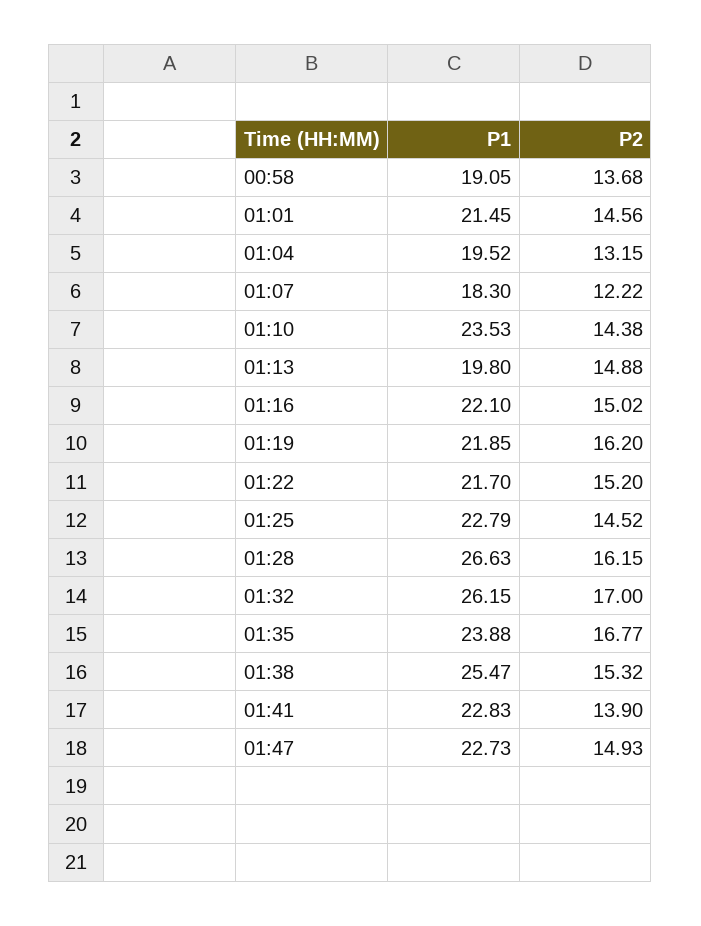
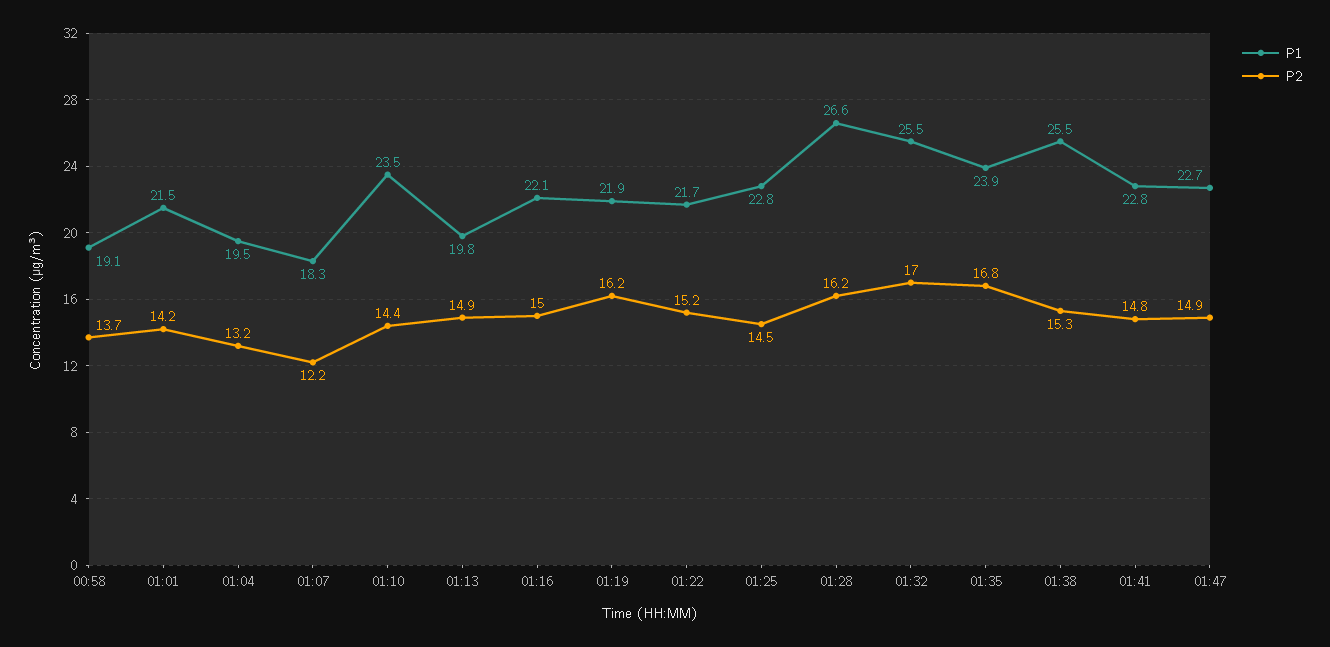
P2, 01:01: 14.56 -> 14.2
P1, 01:32: 26.15 -> 25.5
P2, 01:41: 13.9 -> 14.8

